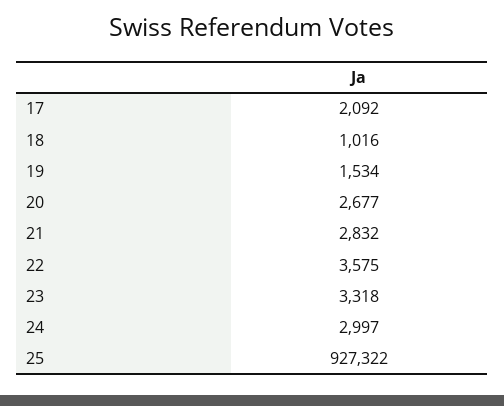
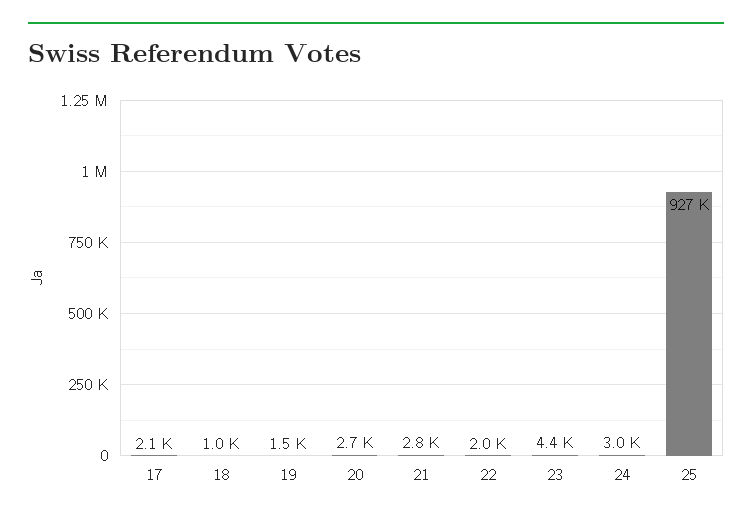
22: 3575 -> 2000
23: 3318 -> 4400

